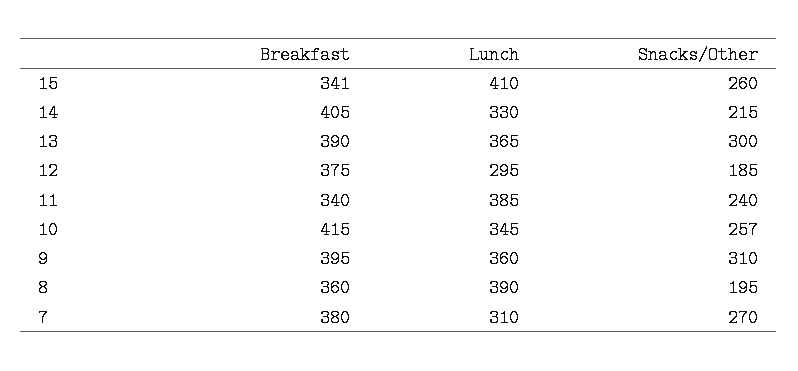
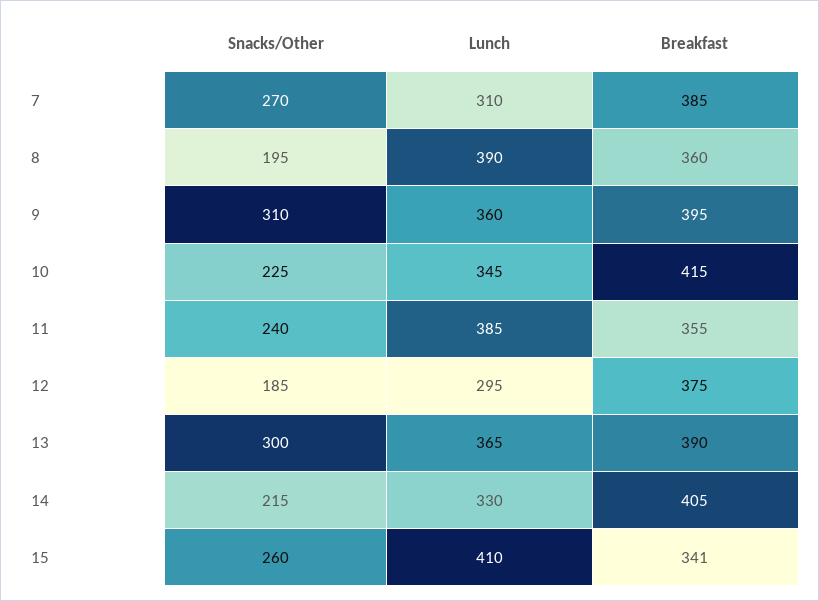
Breakfast, 11: 340 -> 355
Snacks/Other, 10: 257 -> 225
Breakfast, 7: 380 -> 385

